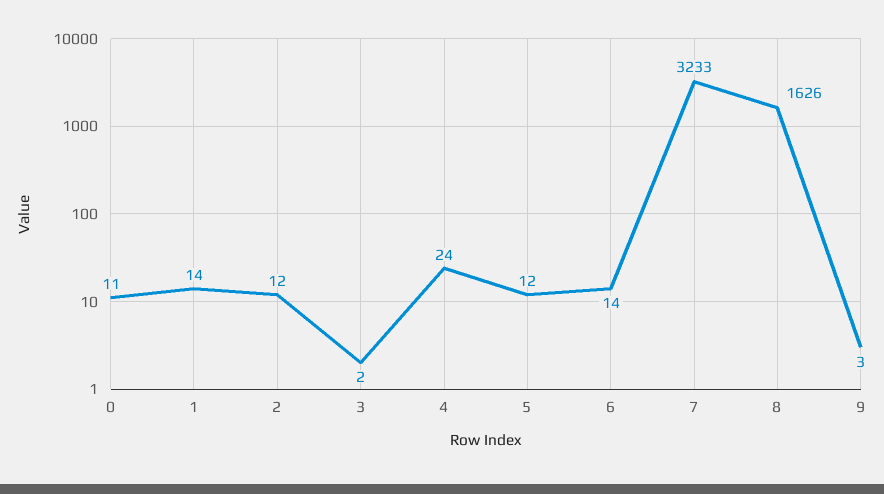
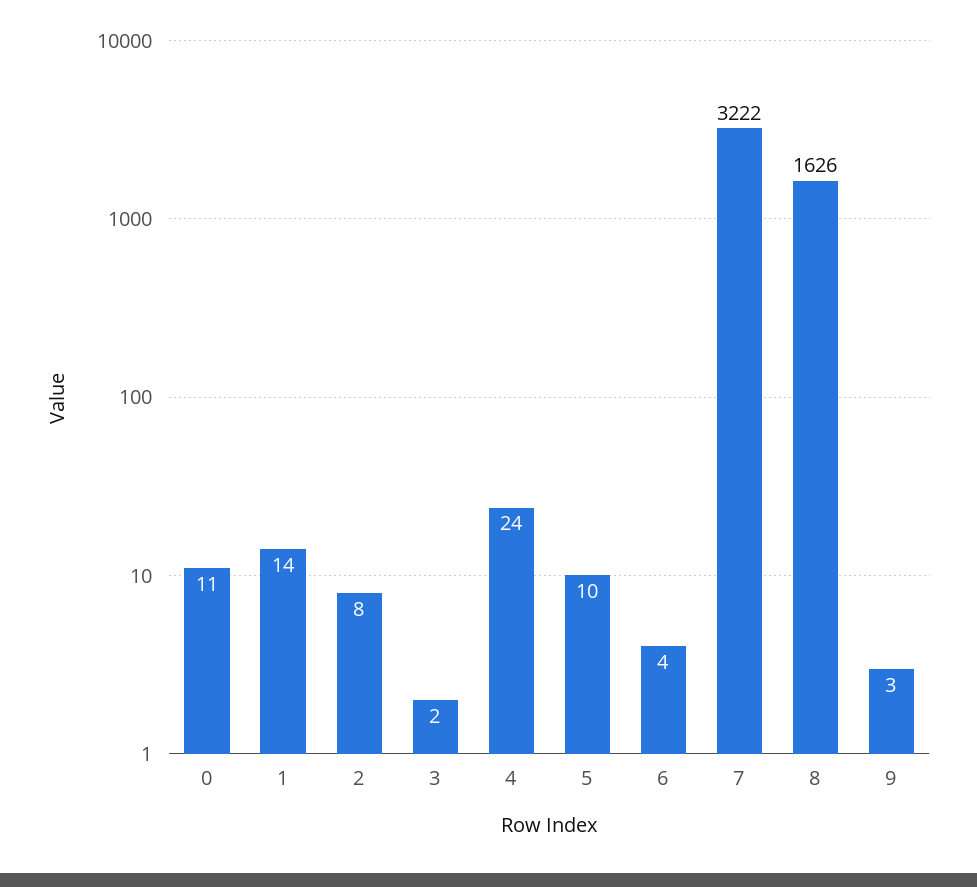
2: 12 -> 8
5: 12 -> 10
6: 14 -> 4
7: 3233 -> 3222

